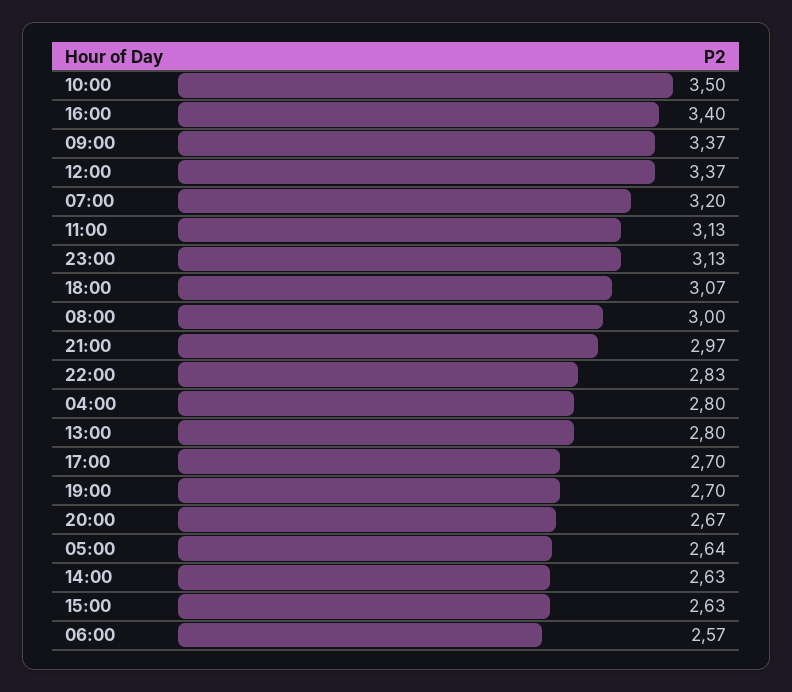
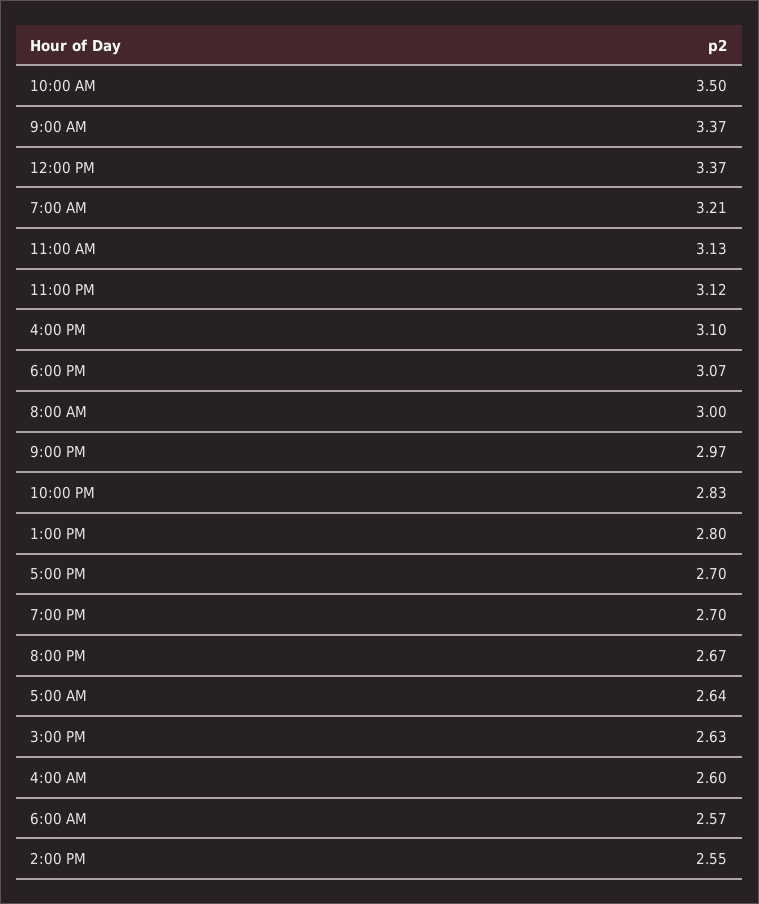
16:00: 3.4 -> 3.1
07:00: 3.2 -> 3.21
23:00: 3.13 -> 3.12
04:00: 2.8 -> 2.6
14:00: 2.63 -> 2.55

